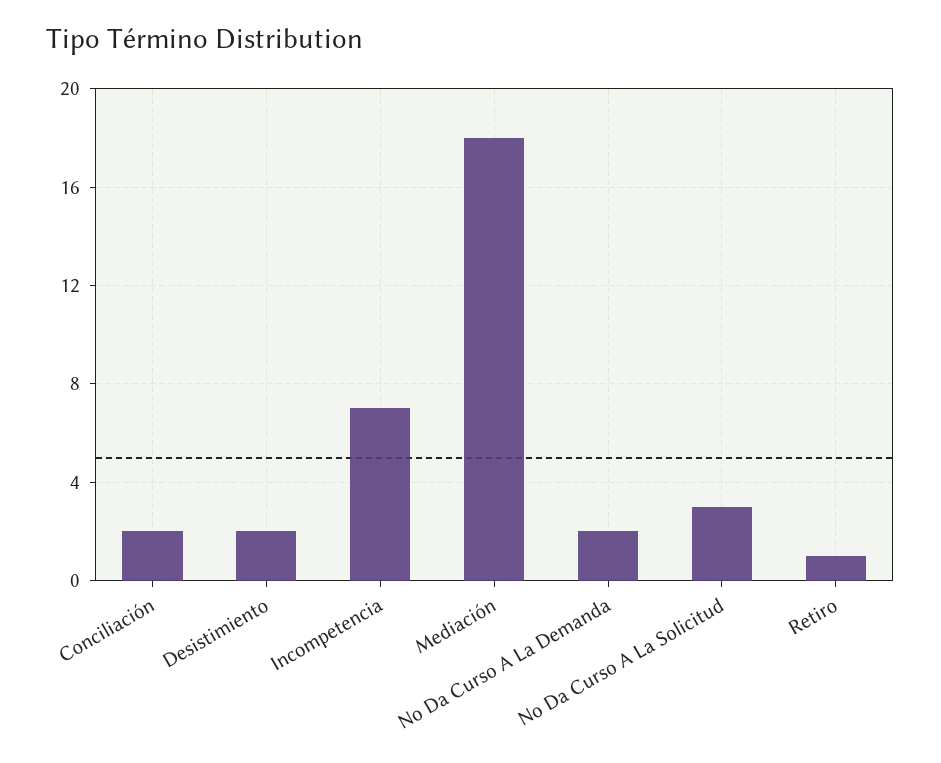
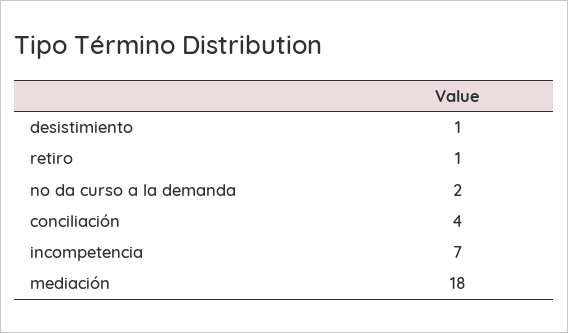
Conciliación: 2 -> 4
Desistimiento: 2 -> 1
No Da Curso A La Solicitud: 3 -> none

